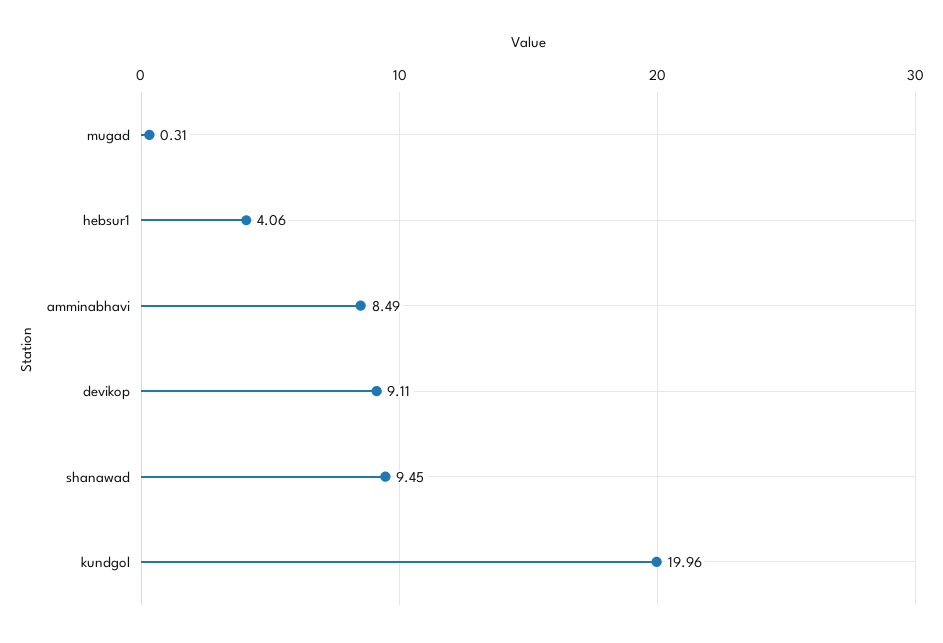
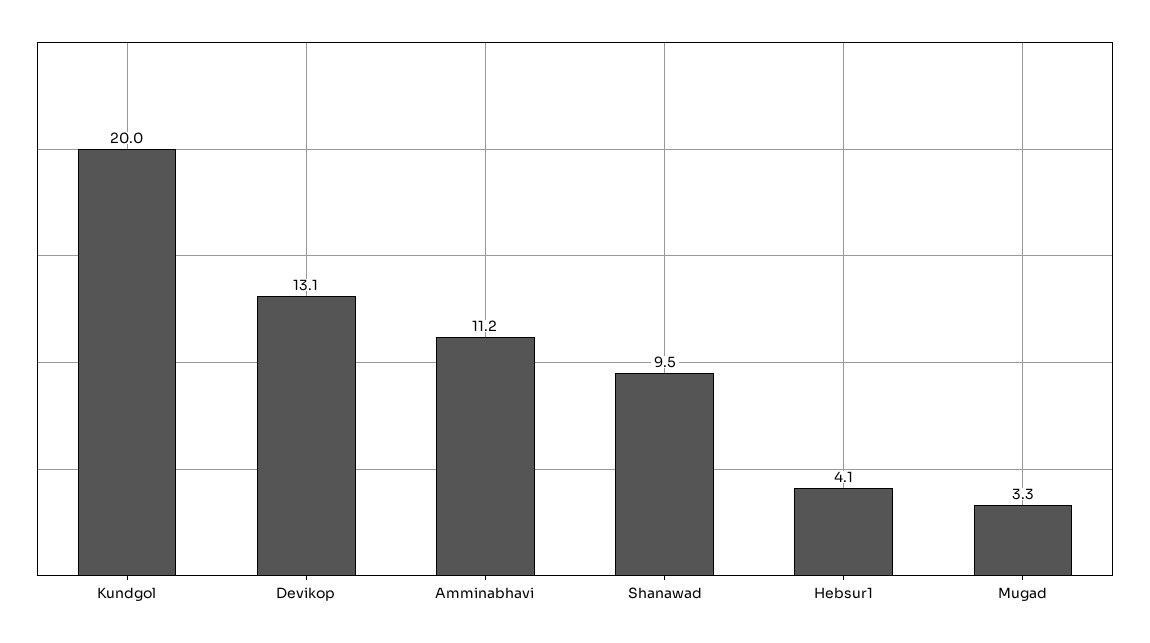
mugad: 0.31 -> 3.3
amminabhavi: 8.49 -> 11.2
devikop: 9.11 -> 13.1

